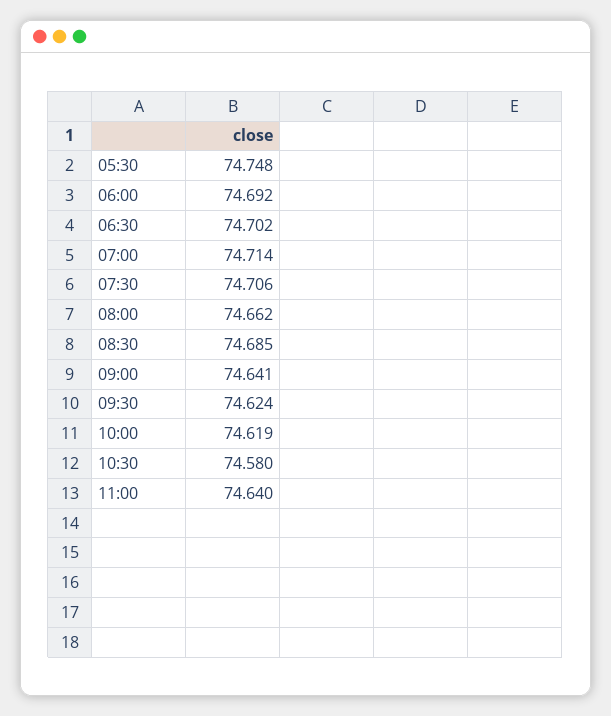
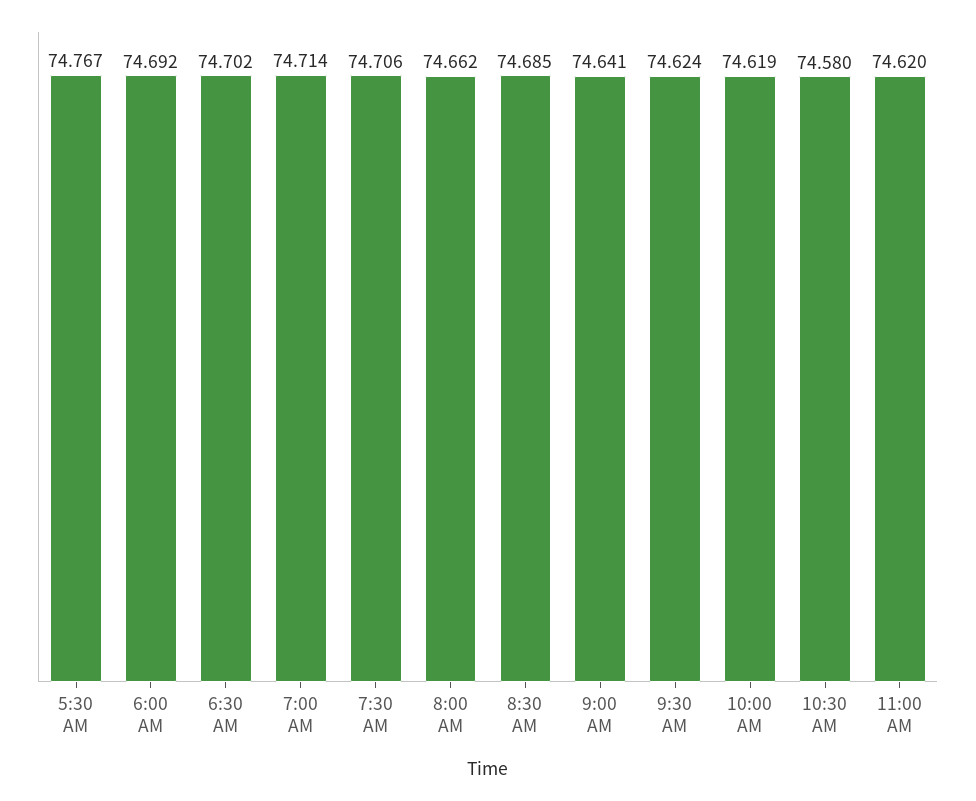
05:30: 74.748 -> 74.767
11:00: 74.64 -> 74.62

